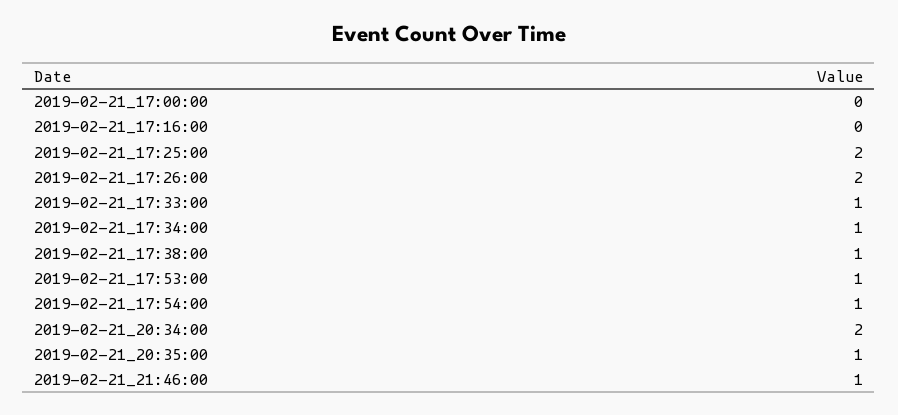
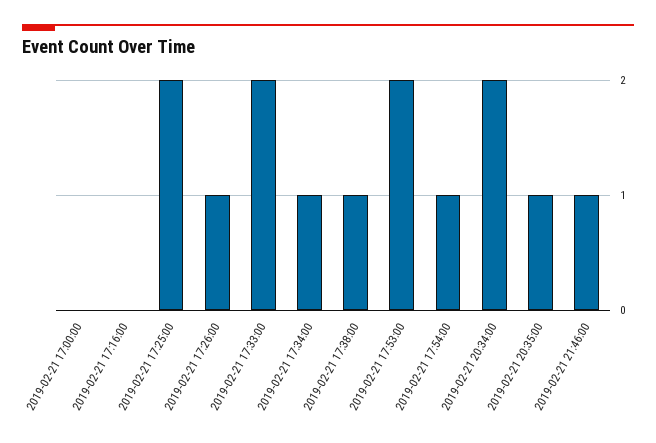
2019-02-21_17:26:00: 2 -> 1
2019-02-21_17:33:00: 1 -> 2
2019-02-21_17:53:00: 1 -> 2

